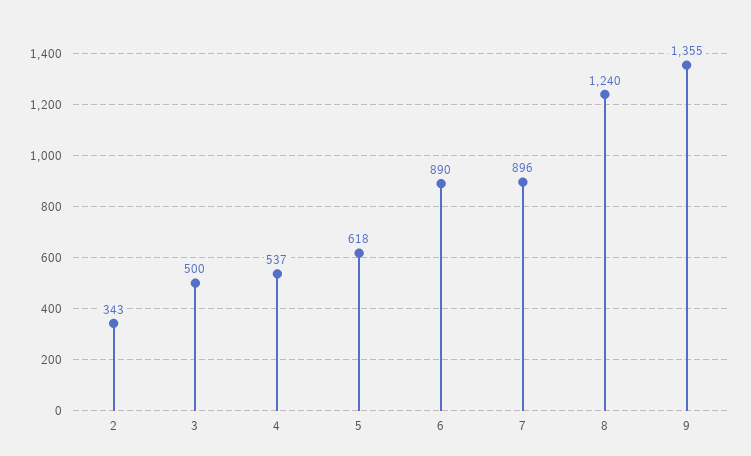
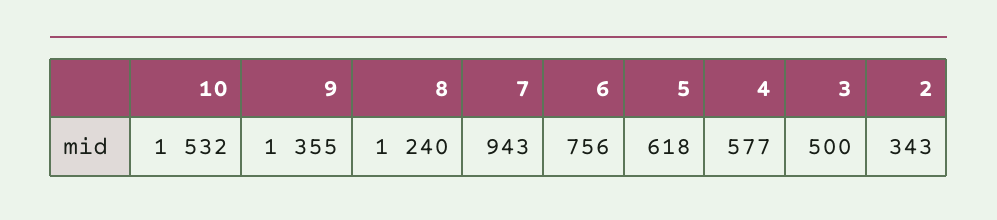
4: 537 -> 577
6: 890 -> 756
7: 896 -> 943
10: none -> 1532

